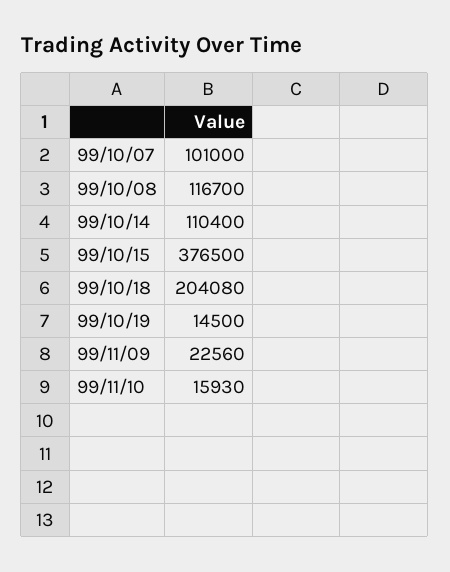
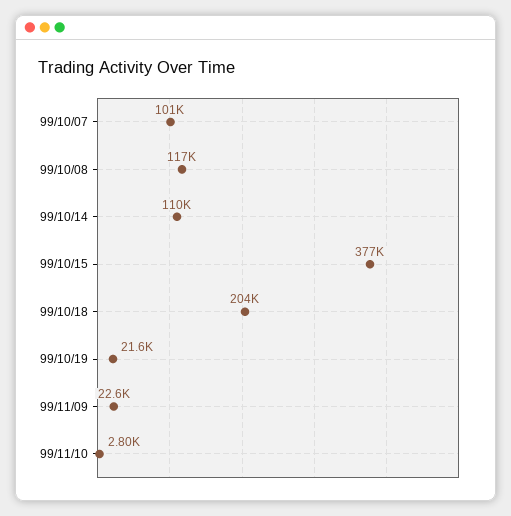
99/10/19: 14500 -> 21600
99/11/10: 15930 -> 2800

